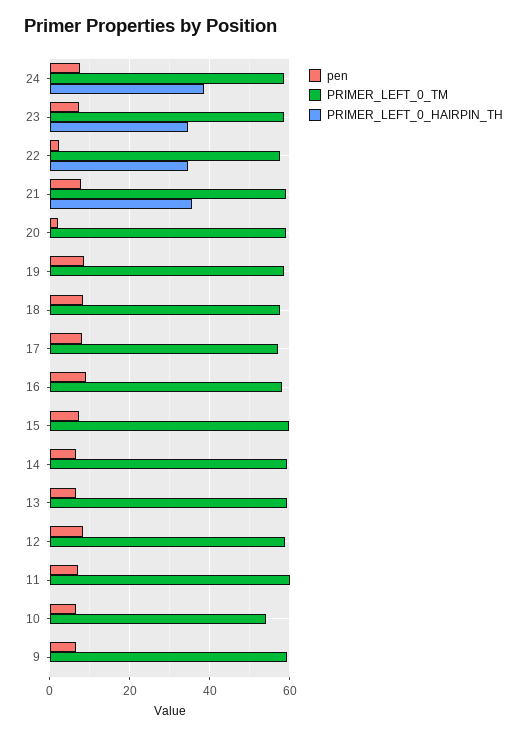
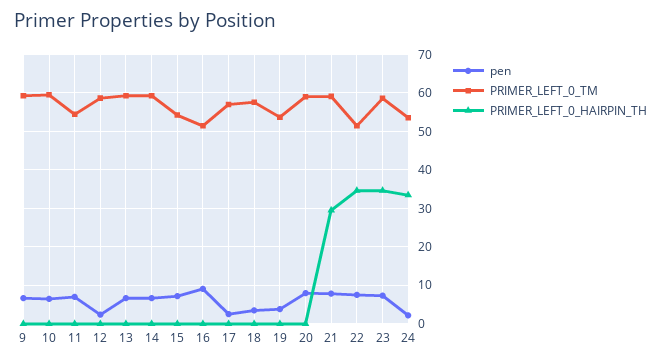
pen, 24: 8 -> 2
PRIMER_LEFT_0_TM, 24: 58 -> 54
PRIMER_LEFT_0_HAIRPIN_TH, 24: 38 -> 34
pen, 22: 2 -> 8
PRIMER_LEFT_0_TM, 22: 58 -> 52
PRIMER_LEFT_0_HAIRPIN_TH, 21: 36 -> 30
pen, 20: 2 -> 8
pen, 19: 8 -> 4
PRIMER_LEFT_0_TM, 19: 58 -> 54
pen, 18: 8 -> 4
pen, 17: 8 -> 2
PRIMER_LEFT_0_TM, 16: 58 -> 52
PRIMER_LEFT_0_TM, 15: 60 -> 54
pen, 12: 8 -> 2
PRIMER_LEFT_0_TM, 11: 60 -> 54
PRIMER_LEFT_0_TM, 10: 54 -> 60

